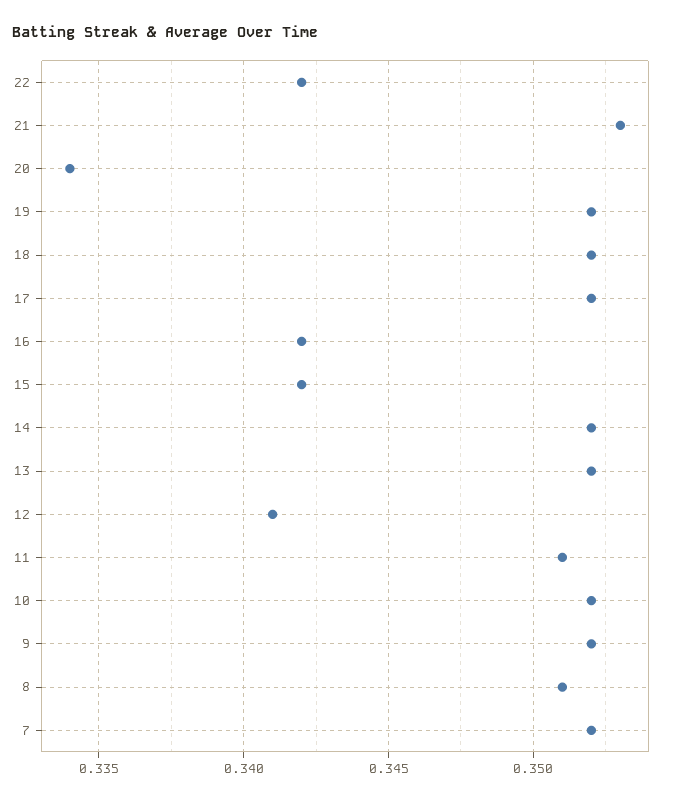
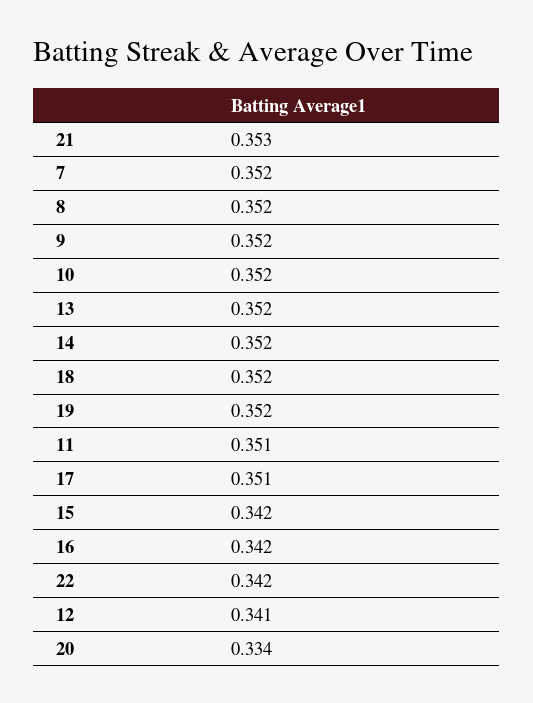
17: 0.352 -> 0.351
8: 0.351 -> 0.352

